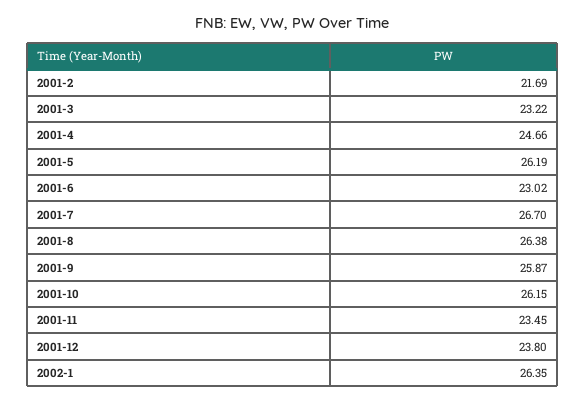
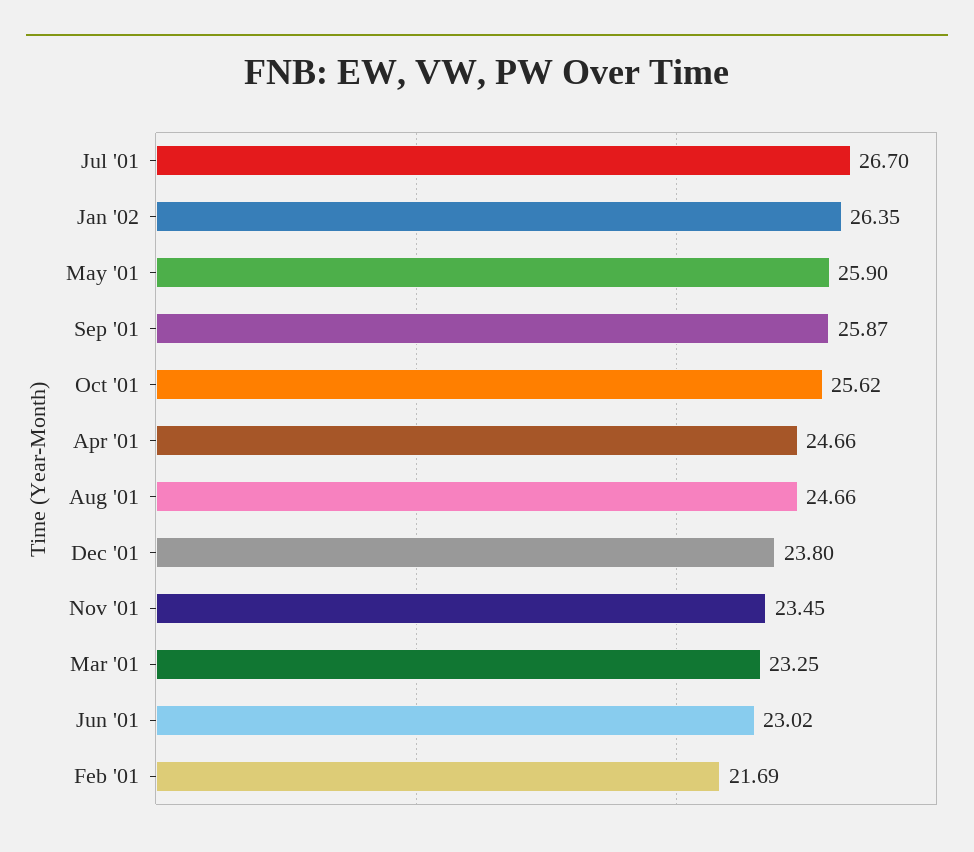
2001-3: 23.22 -> 23.25
2001-5: 26.19 -> 25.9
2001-8: 26.38 -> 24.66
2001-10: 26.15 -> 25.62

